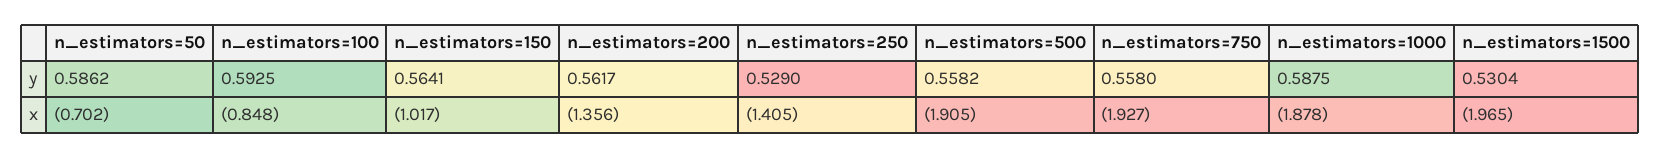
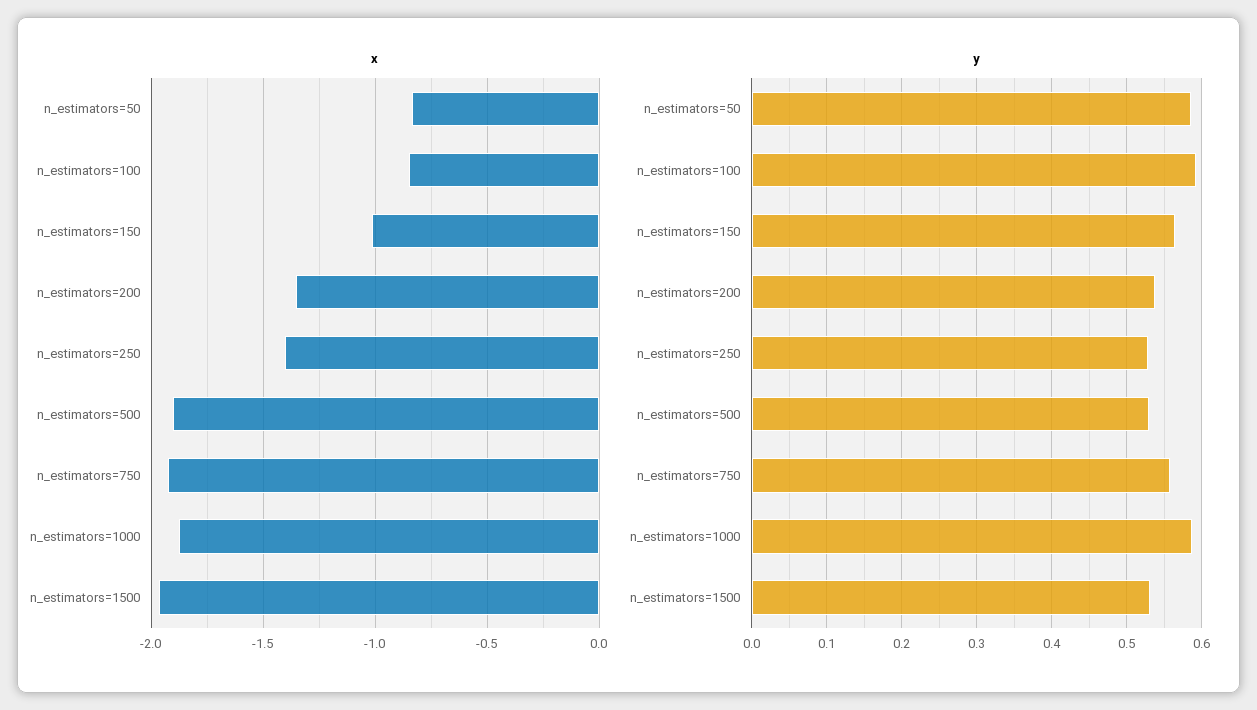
y, n_estimators=200: 0.5617 -> 0.54
y, n_estimators=500: 0.5582 -> 0.53
x, n_estimators=50: -0.702 -> -0.85

